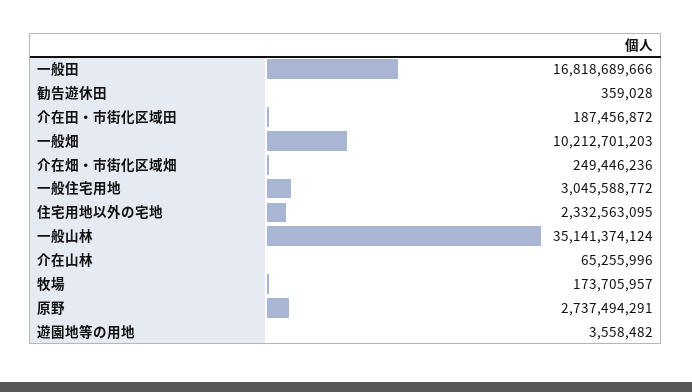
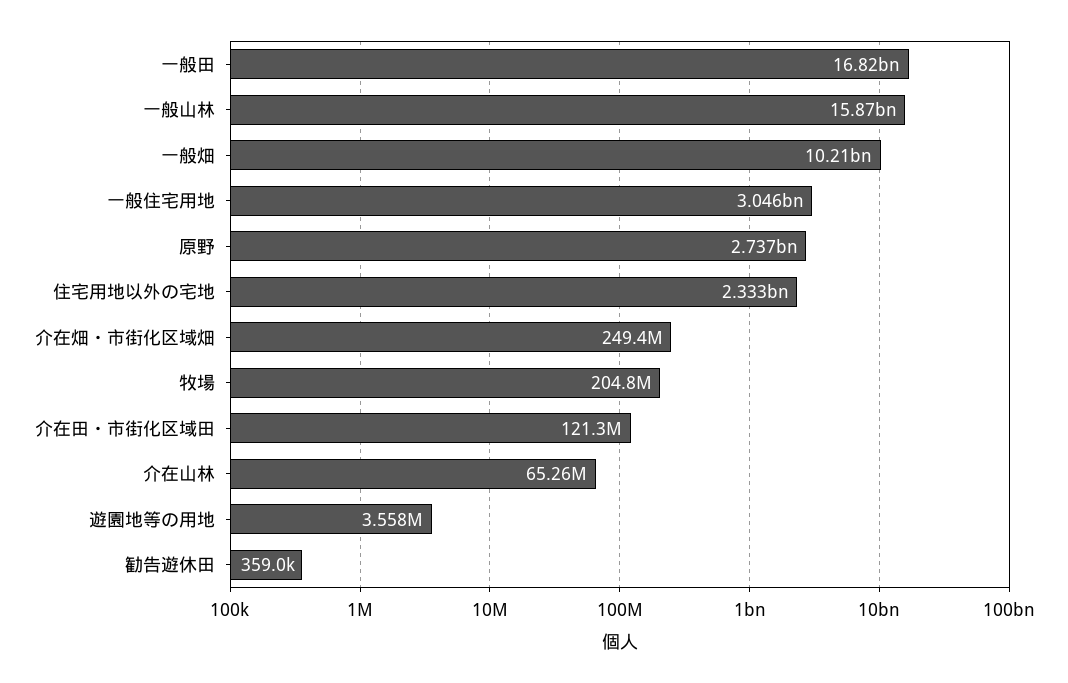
介在田・市街化区域田: 187456872 -> 121300000
一般山林: 35141374124 -> 15870000000
牧場: 173705957 -> 204800000

